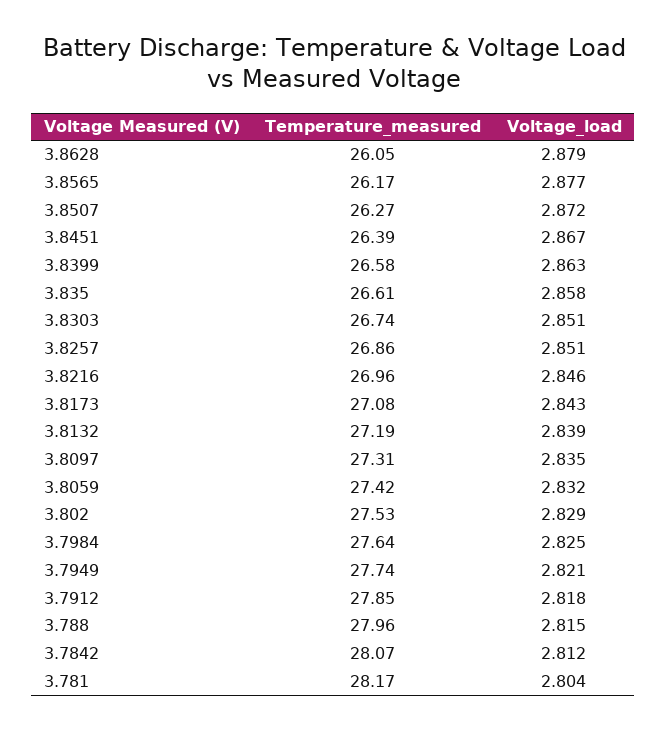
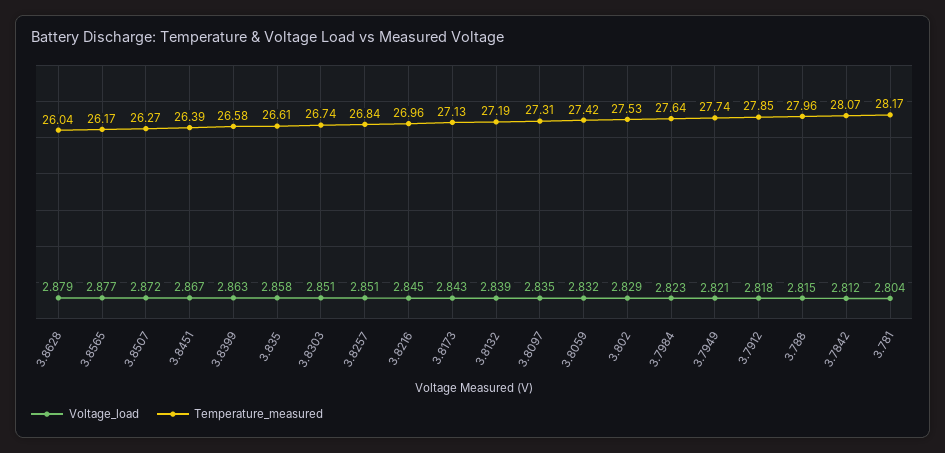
Temperature_measured, 3.8628: 26.05 -> 26.04
Temperature_measured, 3.8257: 26.86 -> 26.84
Voltage_load, 3.8216: 2.846 -> 2.845
Temperature_measured, 3.8173: 27.08 -> 27.13
Voltage_load, 3.7984: 2.825 -> 2.823

